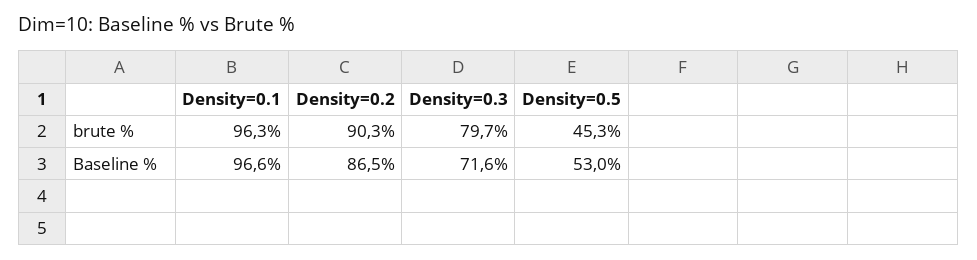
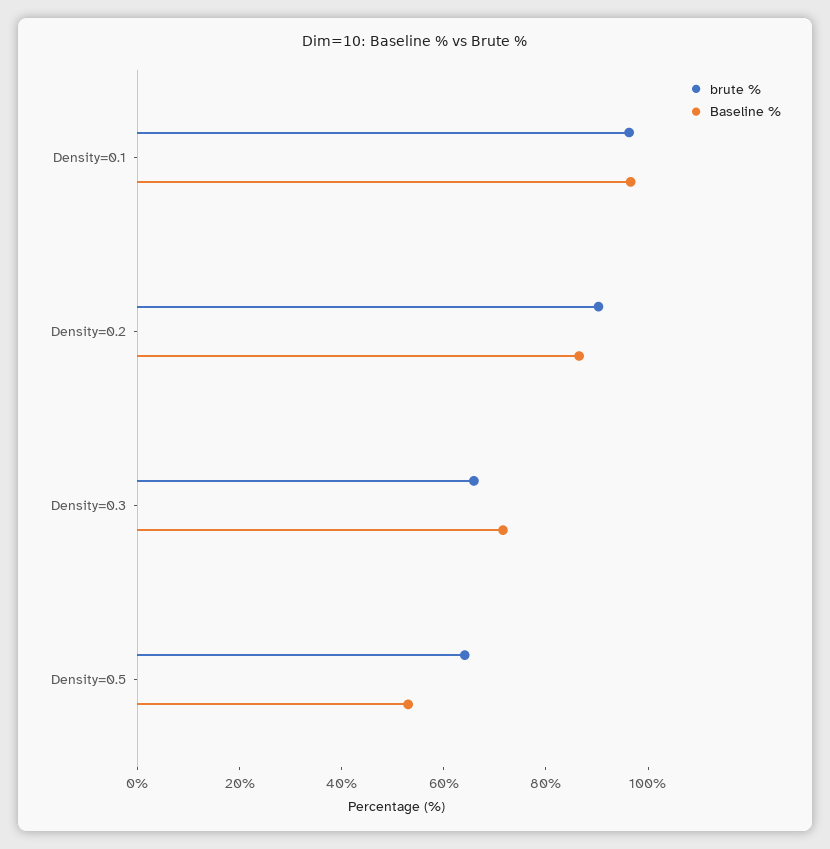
brute %, Density=0.3: 79.7 -> 65
brute %, Density=0.5: 45.3 -> 65

